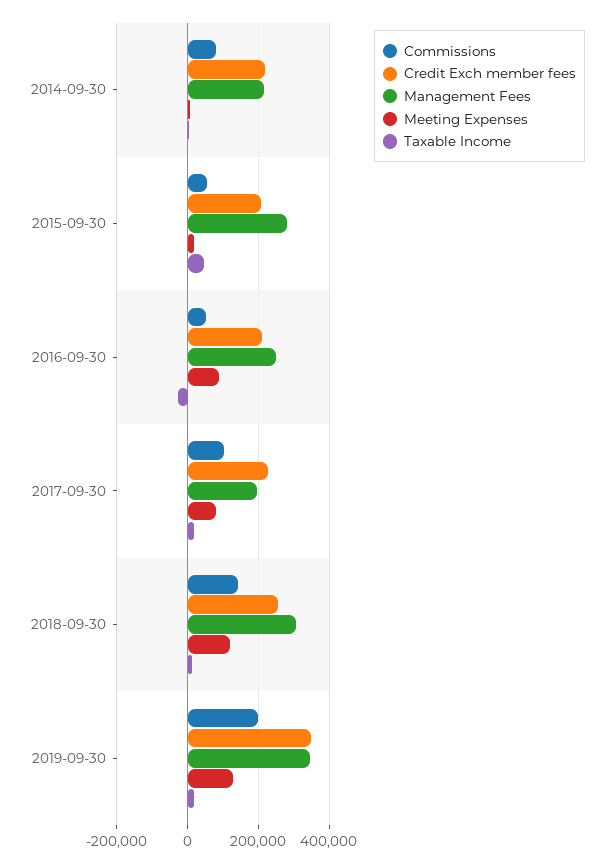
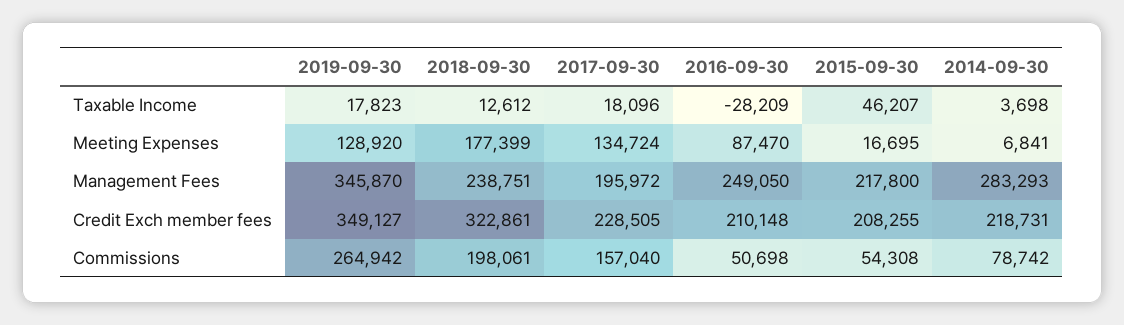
Management Fees, 2014-09-30: 220000 -> 283293
Management Fees, 2015-09-30: 280000 -> 217800
Commissions, 2017-09-30: 100000 -> 157040
Meeting Expenses, 2017-09-30: 80000 -> 134724
Commissions, 2018-09-30: 140000 -> 198061
Credit Exch member fees, 2018-09-30: 260000 -> 322861
Management Fees, 2018-09-30: 300000 -> 238751
Meeting Expenses, 2018-09-30: 120000 -> 177399
Commissions, 2019-09-30: 200000 -> 264942

